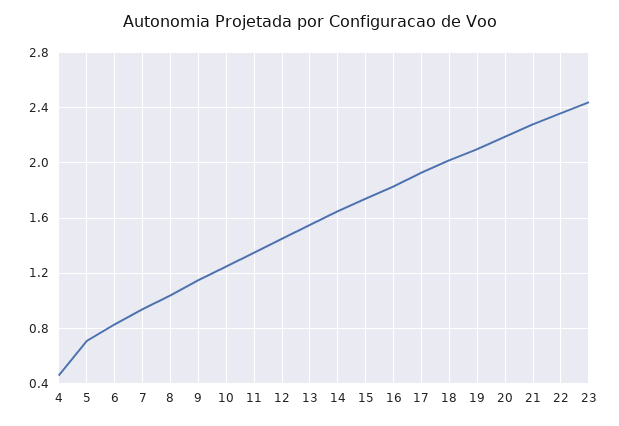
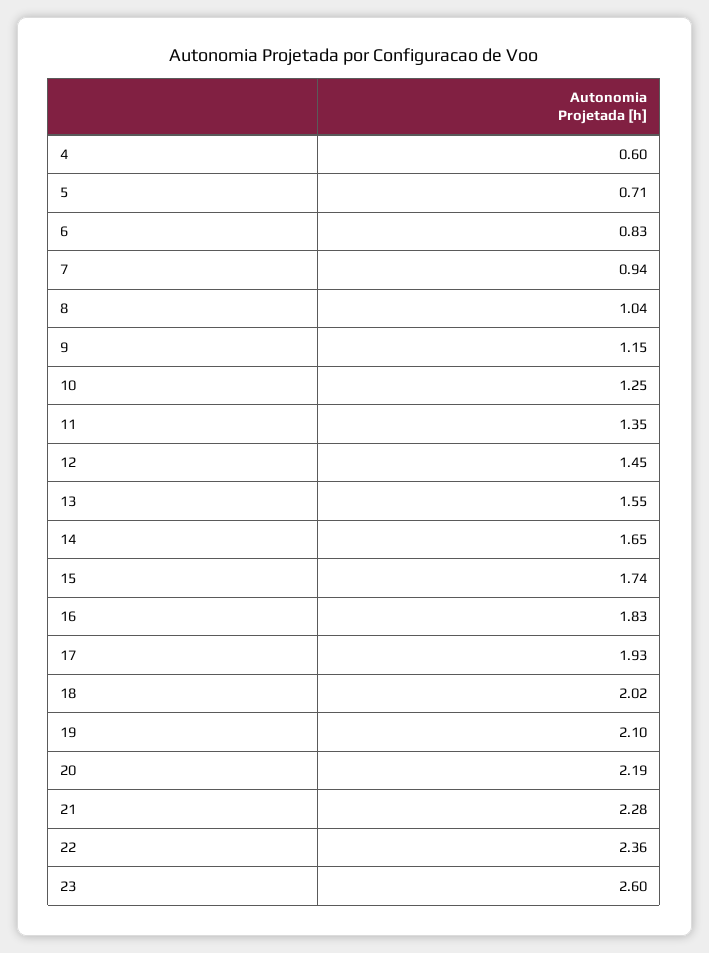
4: 0.45 -> 0.6
23: 2.45 -> 2.6

